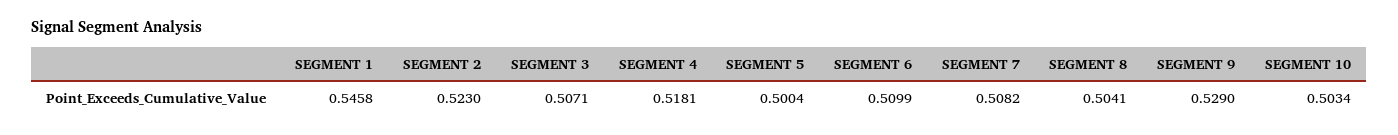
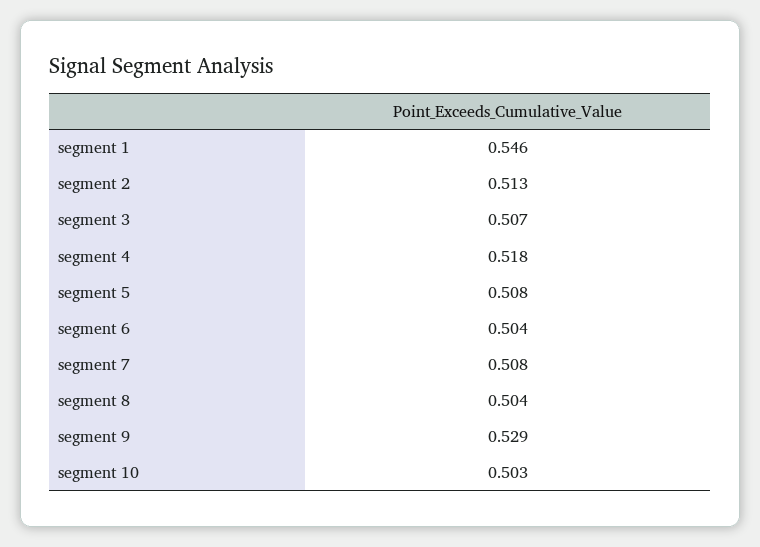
SEGMENT 2: 0.523 -> 0.513
SEGMENT 5: 0.5004 -> 0.508
SEGMENT 6: 0.5099 -> 0.504

